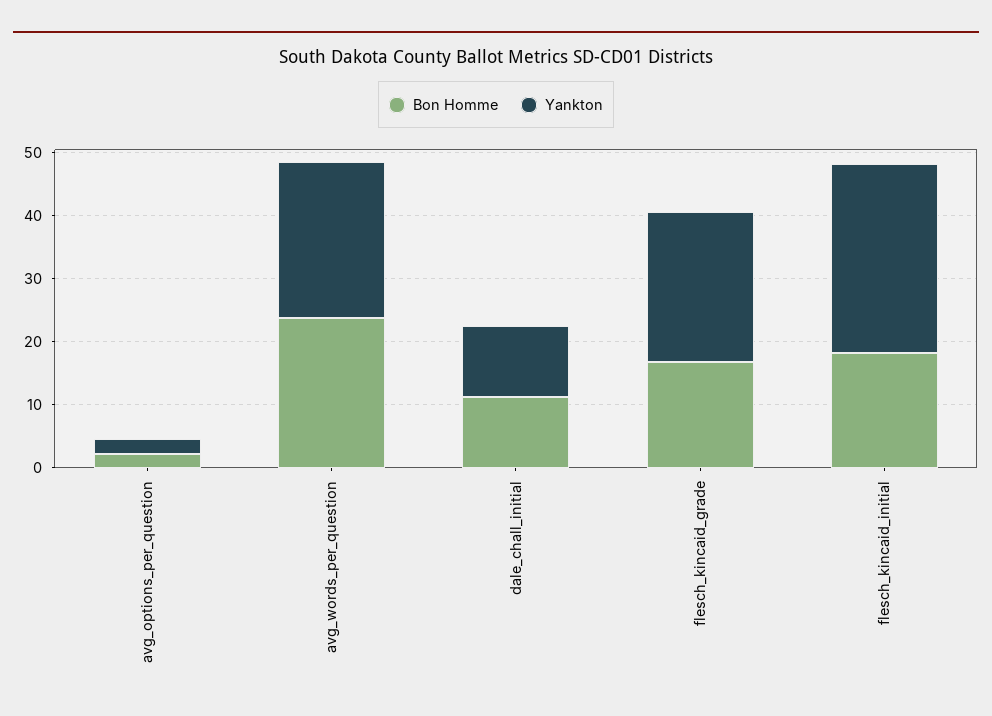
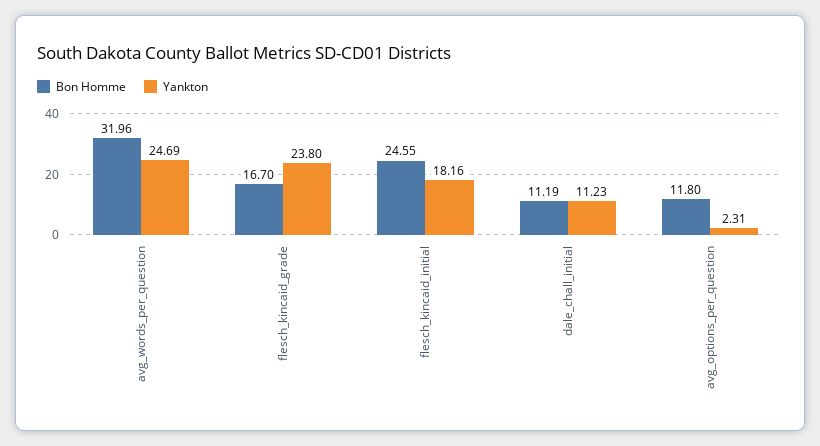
Bon Homme, avg_options_per_question: 2 -> 11.8
Bon Homme, avg_words_per_question: 24 -> 31.96
Bon Homme, flesch_kincaid_initial: 18 -> 24.55
Yankton, flesch_kincaid_initial: 30 -> 18.16

